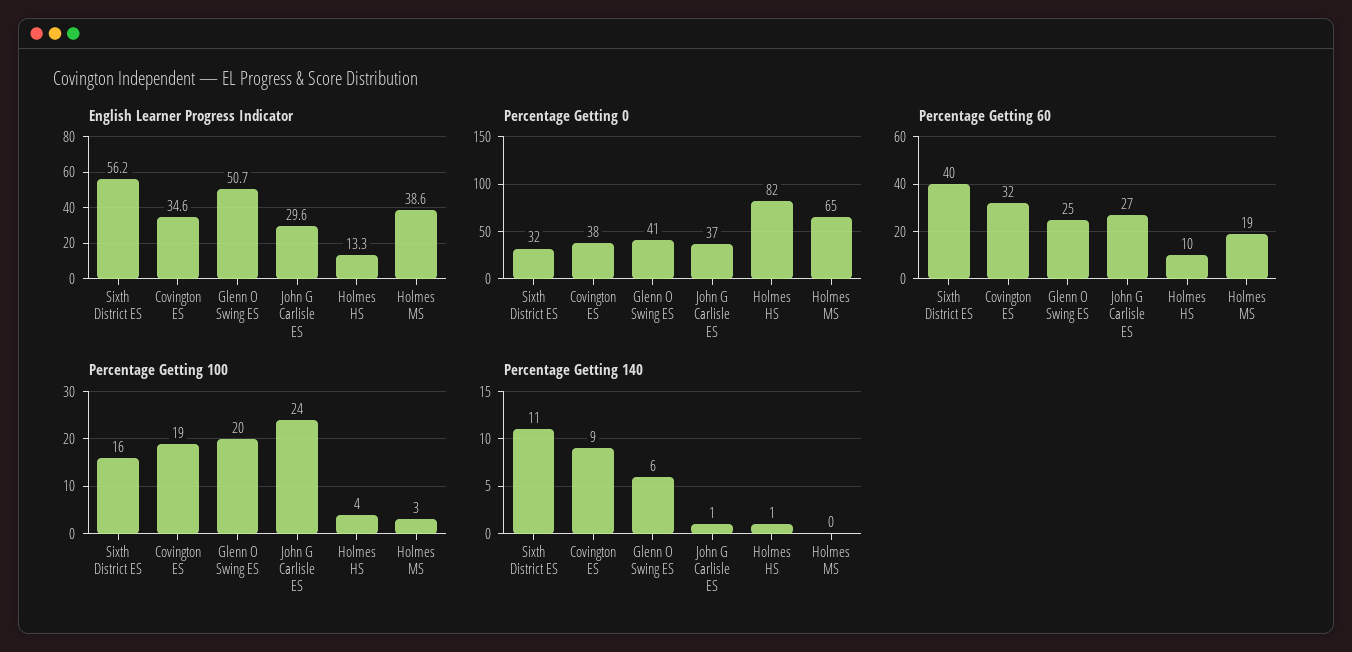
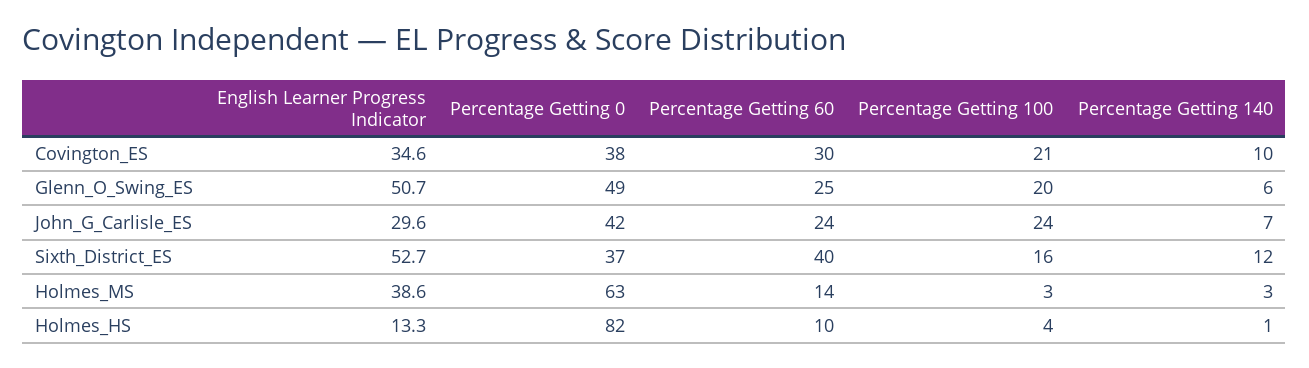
English Learner Progress Indicator, Sixth District ES: 56.2 -> 52.7
Percentage Getting 0, Sixth District ES: 32 -> 37
Percentage Getting 0, Glenn O Swing ES: 41 -> 49
Percentage Getting 0, John G Carlisle ES: 37 -> 42
Percentage Getting 0, Holmes MS: 65 -> 63
Percentage Getting 60, Covington ES: 32 -> 30
Percentage Getting 60, John G Carlisle ES: 27 -> 24
Percentage Getting 60, Holmes MS: 19 -> 14
Percentage Getting 100, Covington ES: 19 -> 21
Percentage Getting 140, Sixth District ES: 11 -> 12
Percentage Getting 140, Covington ES: 9 -> 10
Percentage Getting 140, John G Carlisle ES: 1 -> 7
Percentage Getting 140, Holmes MS: 0 -> 3

